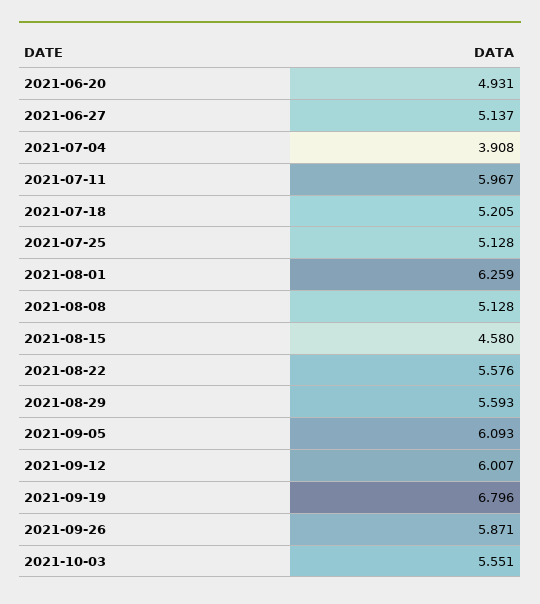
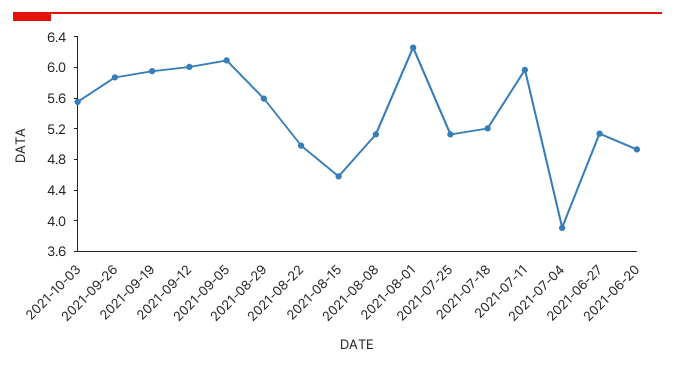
2021-08-22: 5.576 -> 5
2021-09-19: 6.796 -> 6

